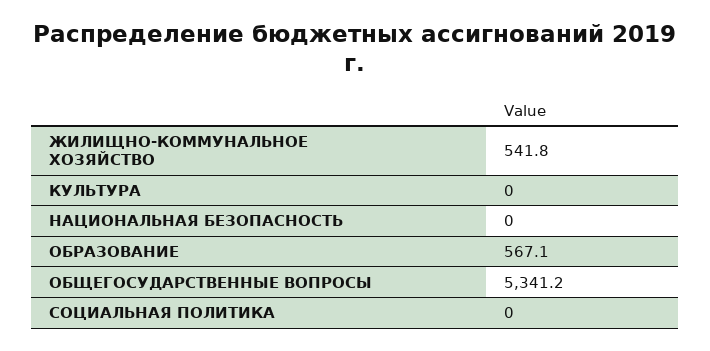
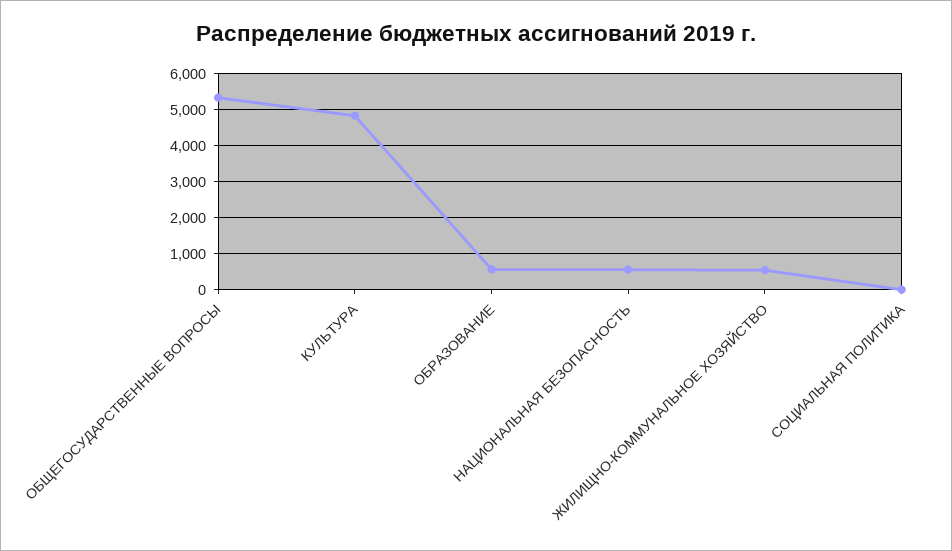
КУЛЬТУРА: 0 -> 4800
НАЦИОНАЛЬНАЯ БЕЗОПАСНОСТЬ: 0 -> 600

